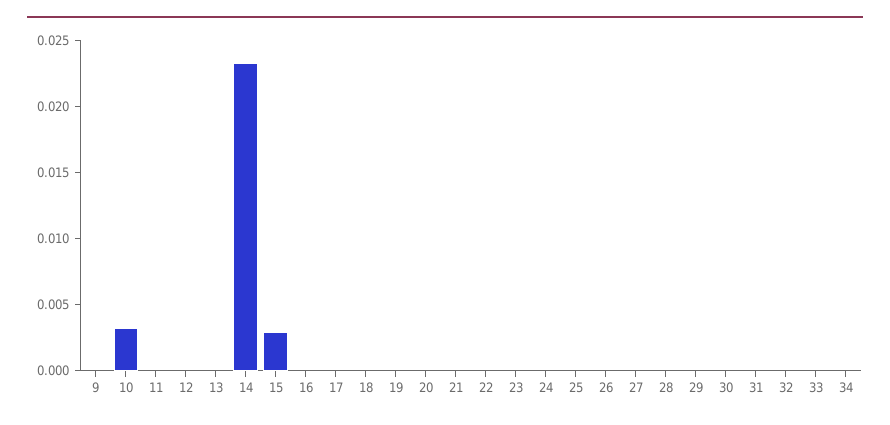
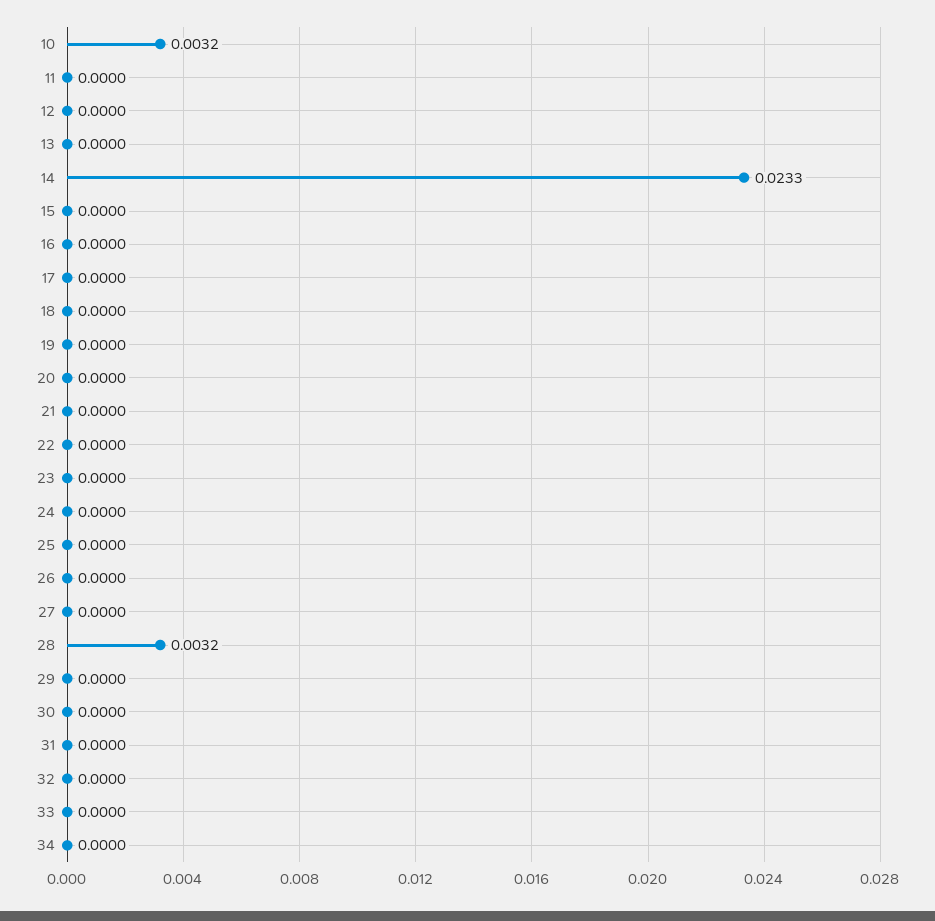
9: 0 -> none
15: 0.003 -> 0
28: 0 -> 0.0032

